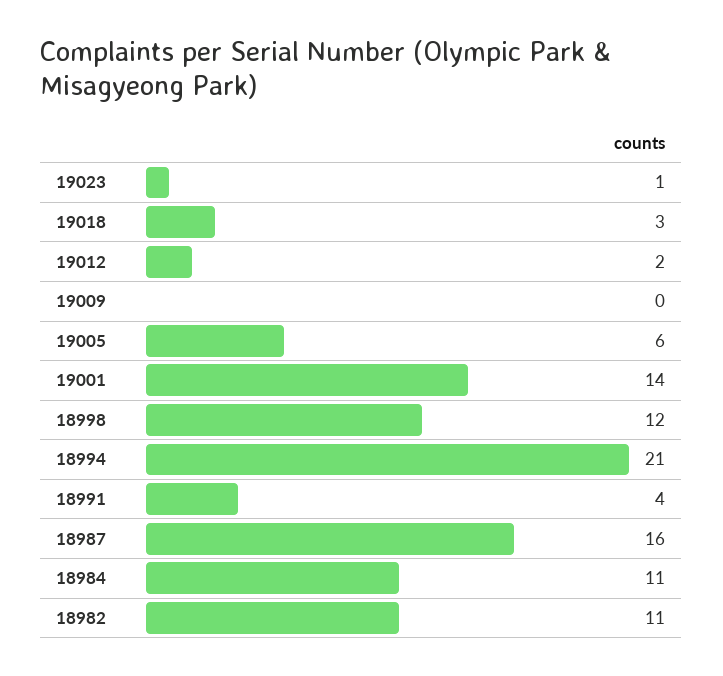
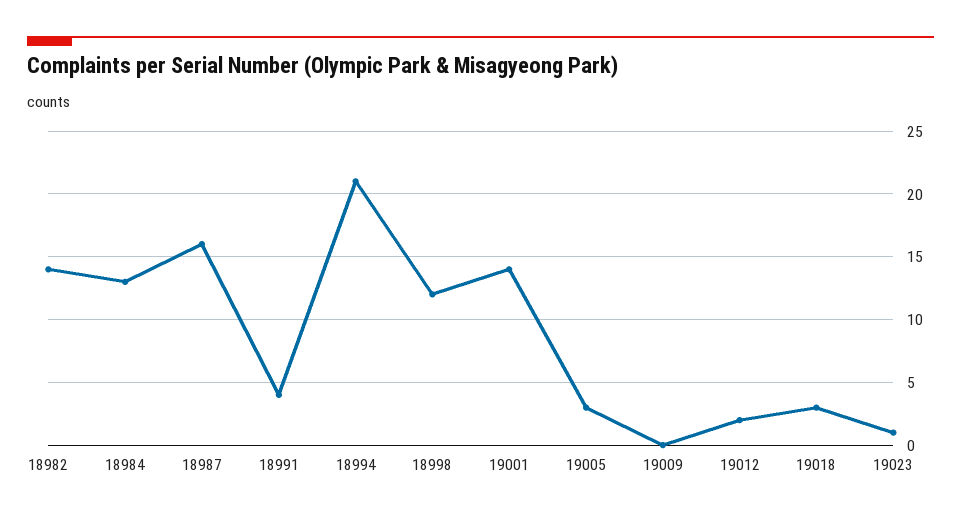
19005: 6 -> 3
18984: 11 -> 13
18982: 11 -> 14

